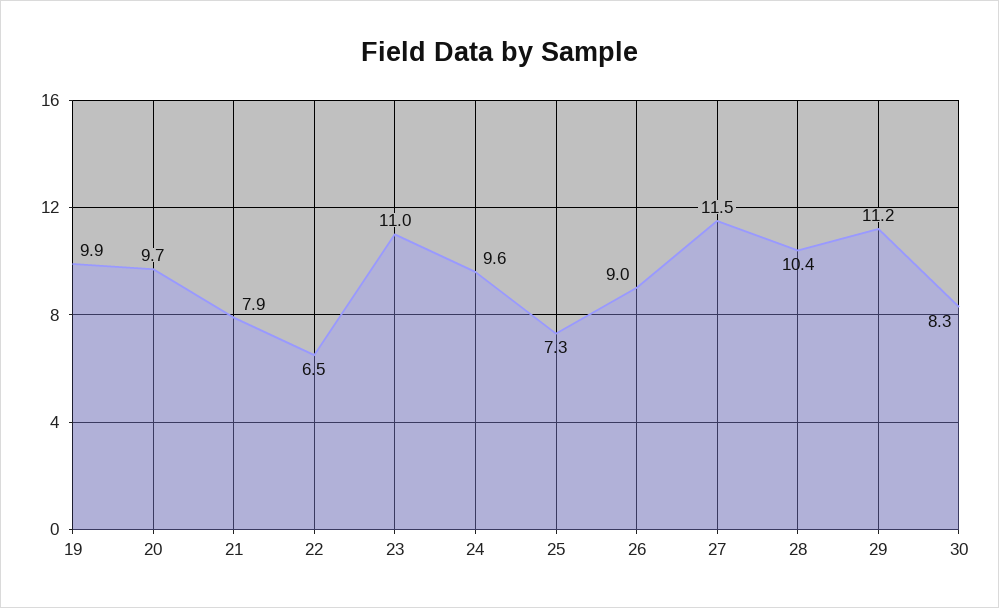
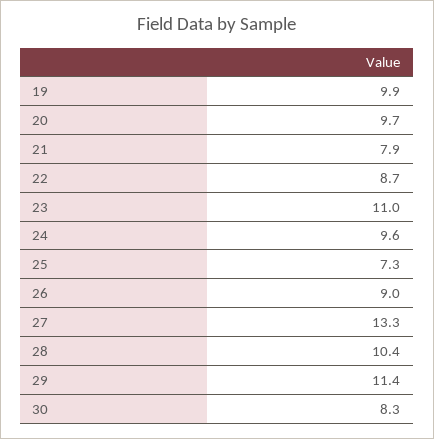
22: 6.5 -> 8.7
27: 11.5 -> 13.3
29: 11.2 -> 11.4

